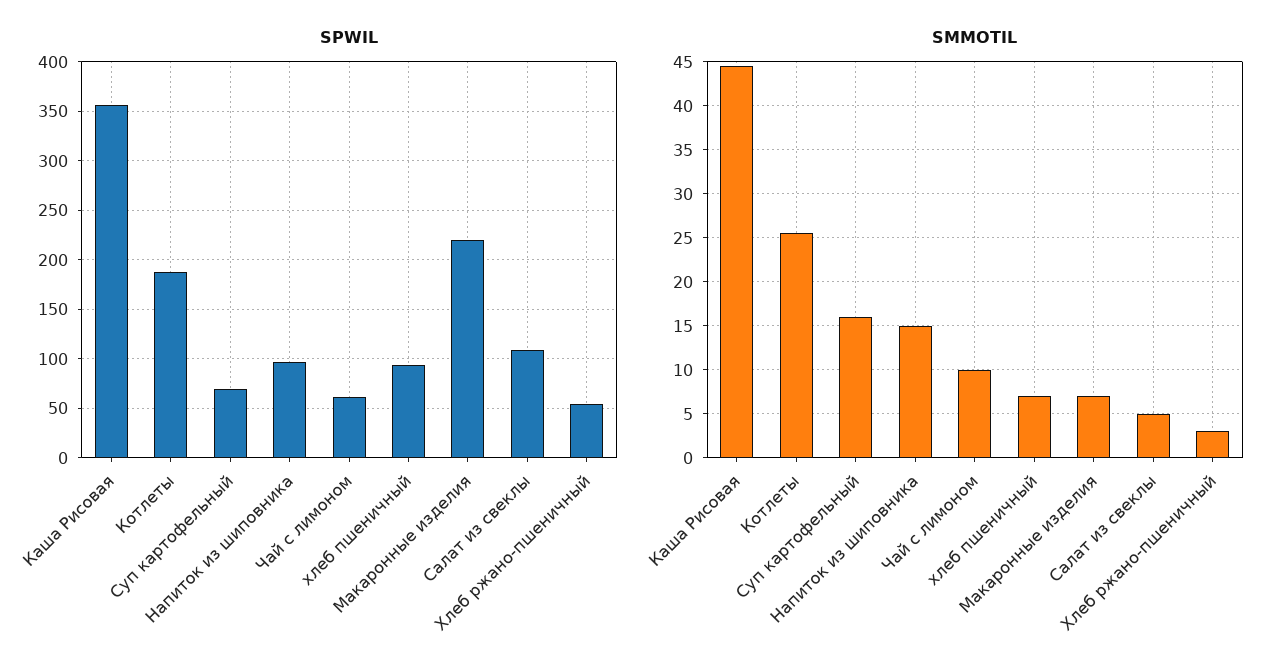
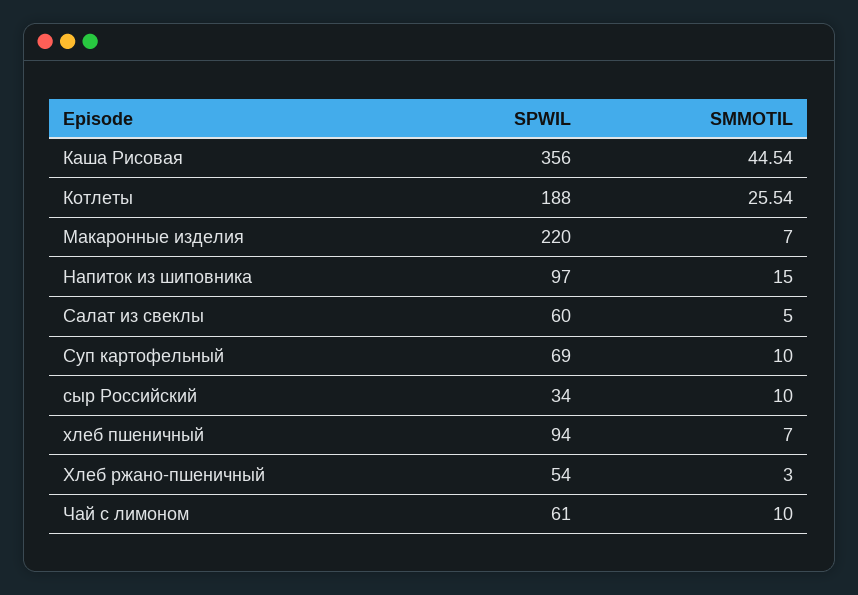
SPWIL, Салат из свеклы: 110 -> 60
SMMOTIL, Суп картофельный: 16 -> 10
SPWIL, сыр Российский: none -> 34
SMMOTIL, сыр Российский: none -> 10

